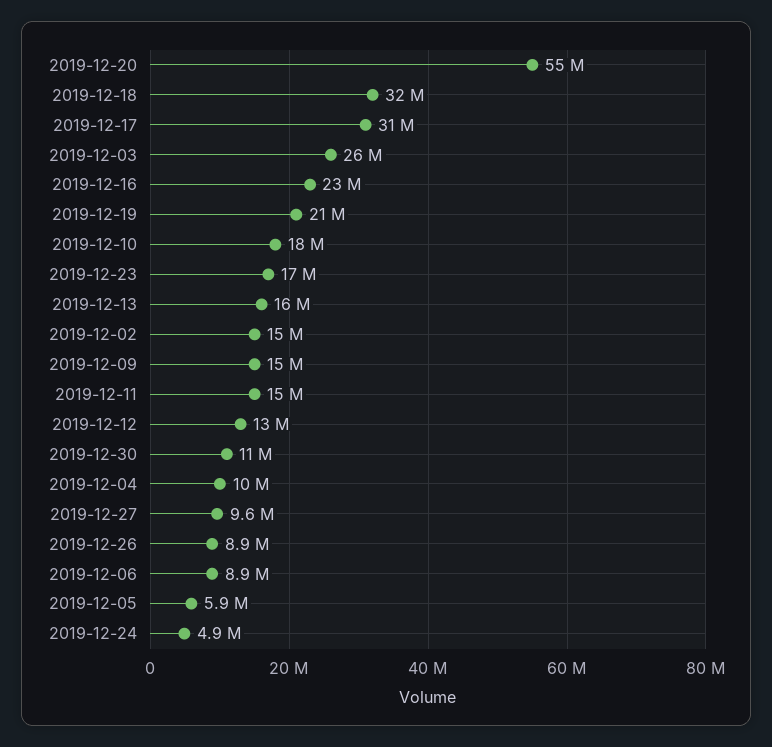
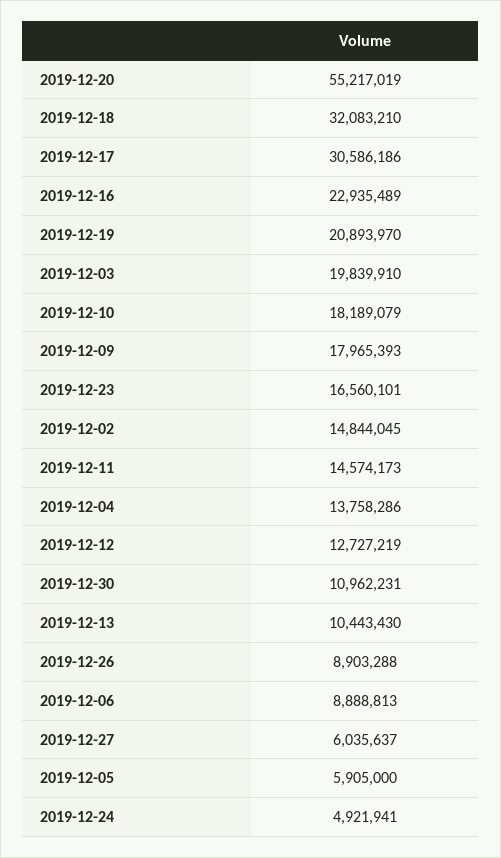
2019-12-03: 26000000 -> 19839910
2019-12-13: 16000000 -> 10443430
2019-12-09: 15000000 -> 17965393
2019-12-04: 10000000 -> 13758286
2019-12-27: 9600000 -> 6035637

